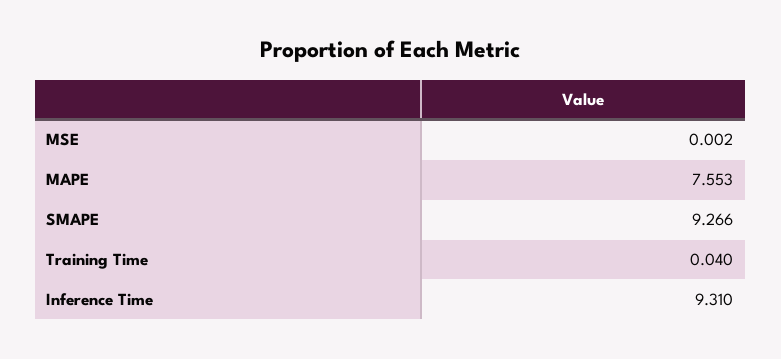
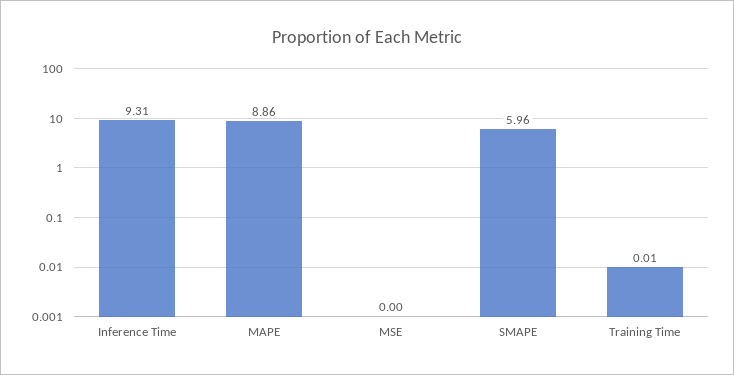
MAPE: 7.553 -> 8.86
SMAPE: 9.266 -> 5.96
Training Time: 0.04 -> 0.01

